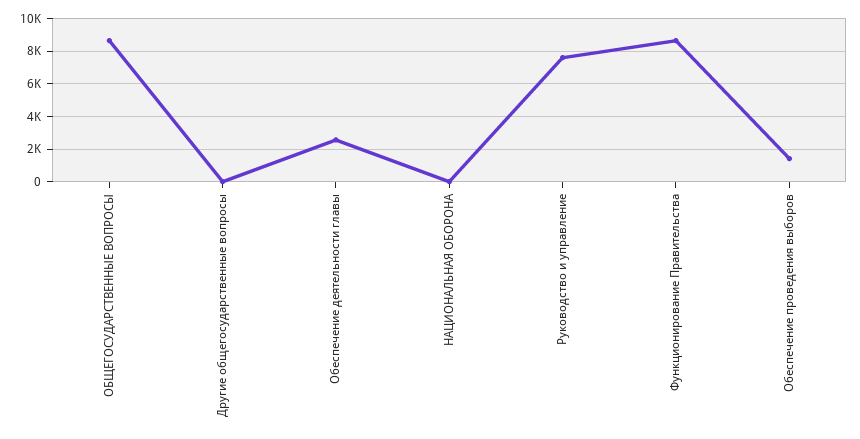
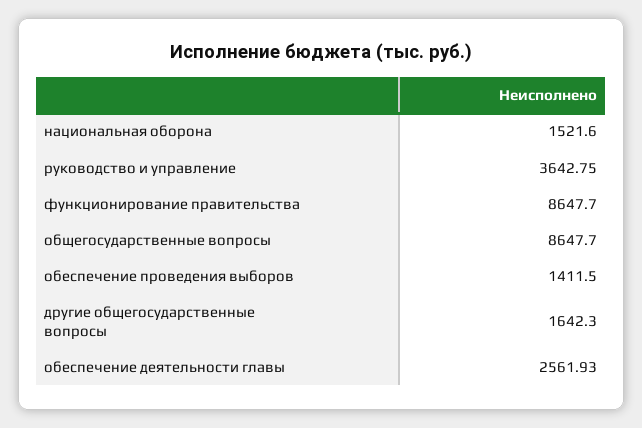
Другие общегосударственные вопросы: 0 -> 1642.3
НАЦИОНАЛЬНАЯ ОБОРОНА: 0 -> 1521.6
Руководство и управление: 7500 -> 3642.75

